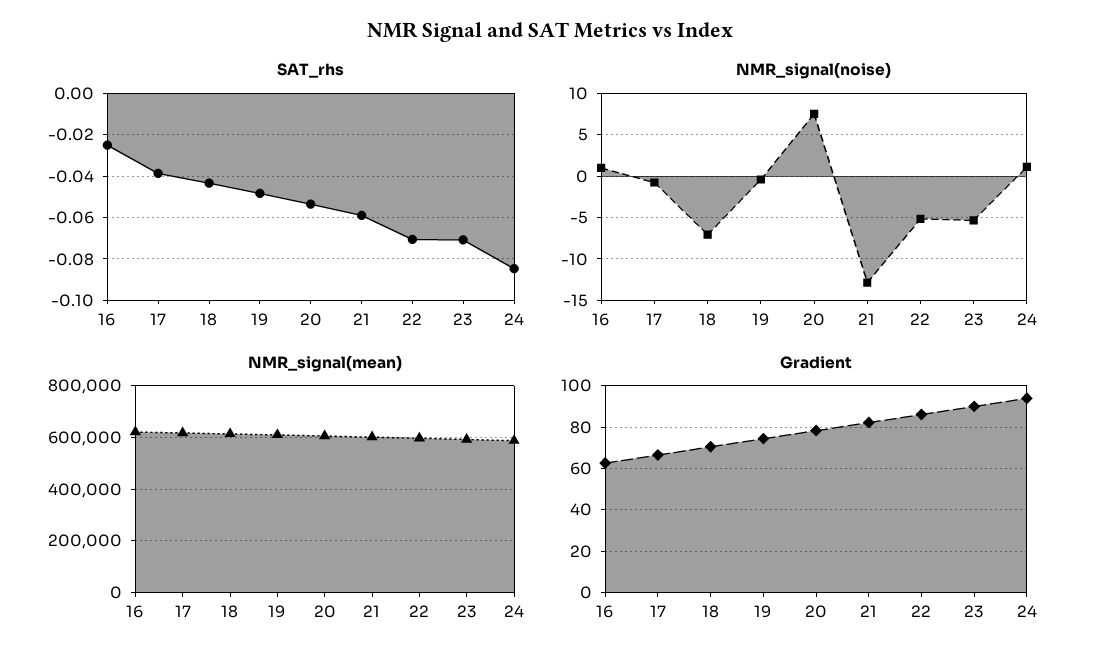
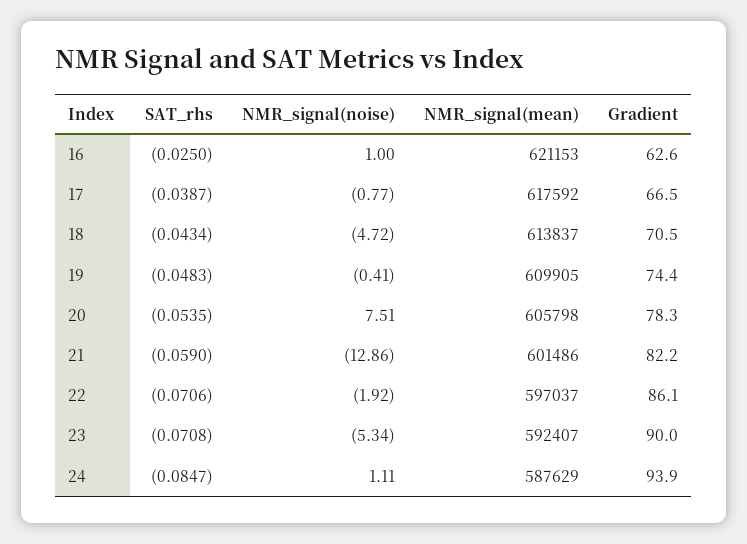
NMR_signal(noise), 18: -7 -> -4.72
NMR_signal(noise), 22: -5 -> -1.92

